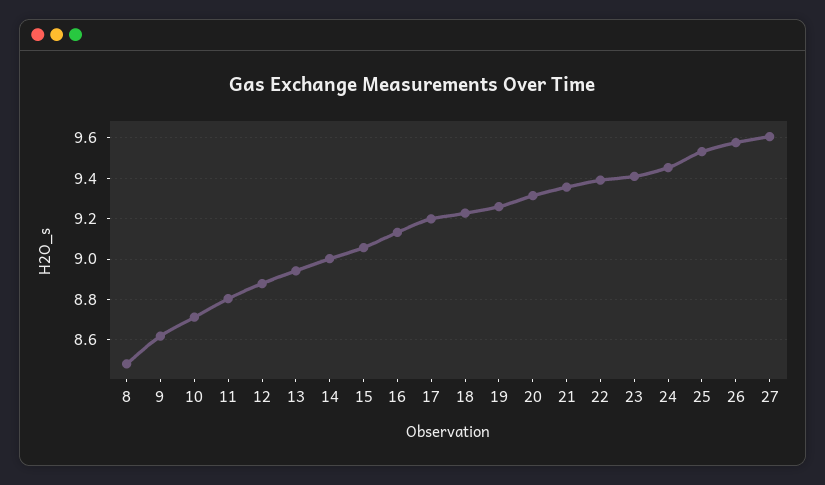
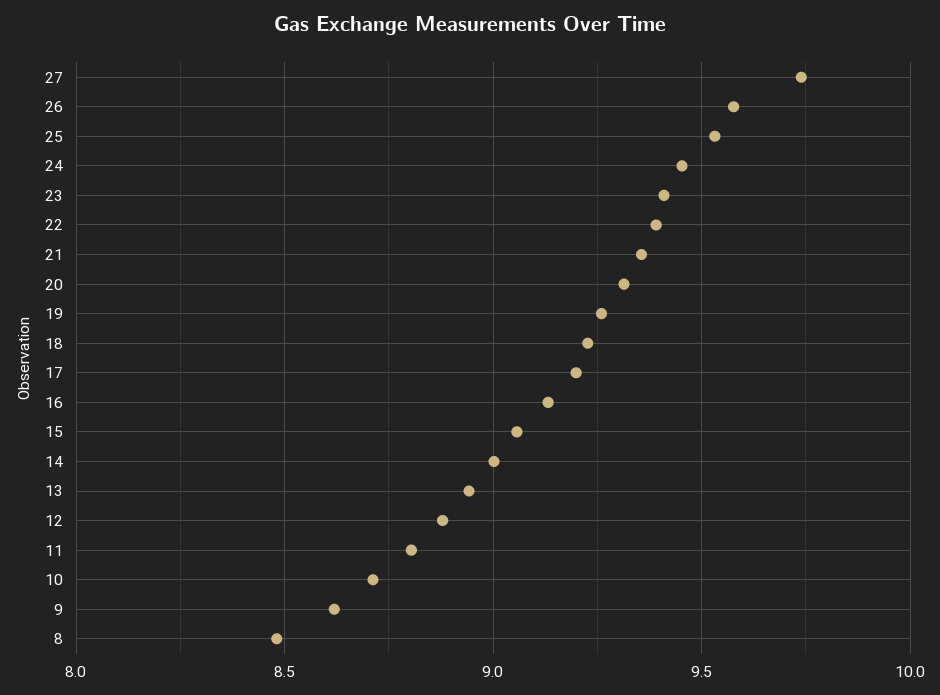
27: 9.6 -> 9.75

